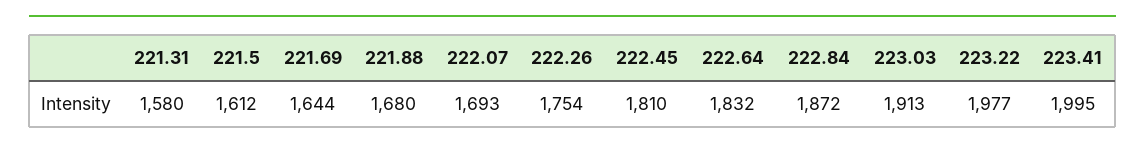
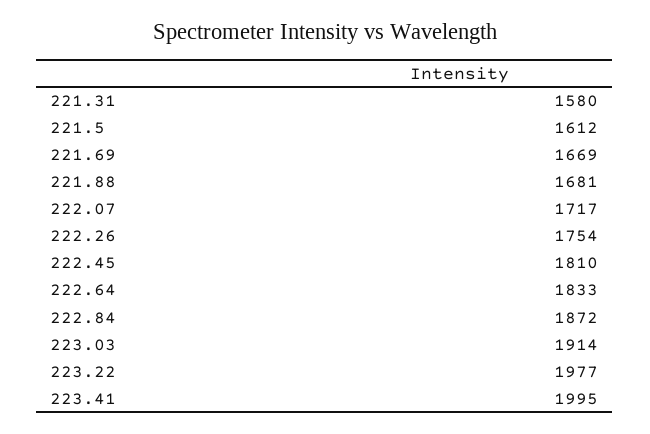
221.69: 1644 -> 1669
221.88: 1680 -> 1681
222.07: 1693 -> 1717
222.64: 1832 -> 1833
223.03: 1913 -> 1914

